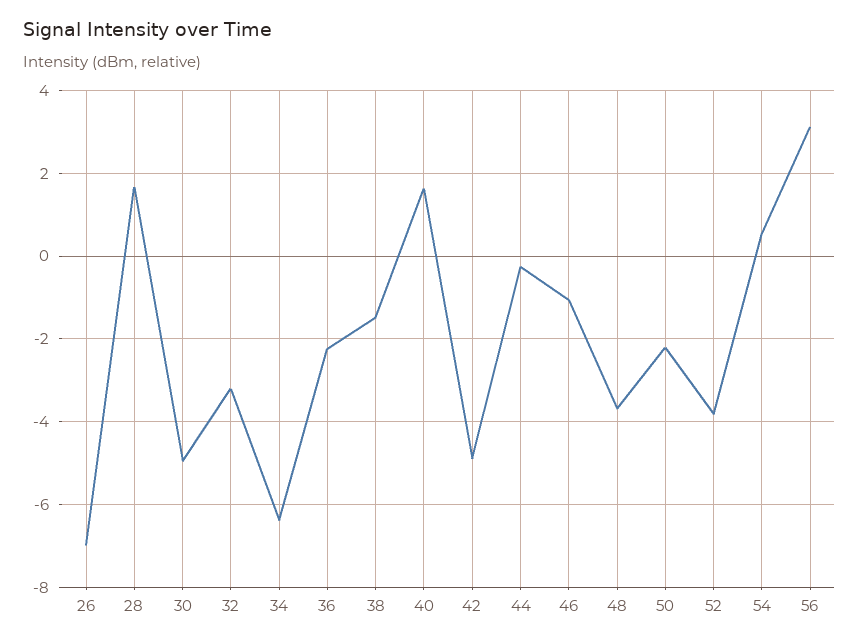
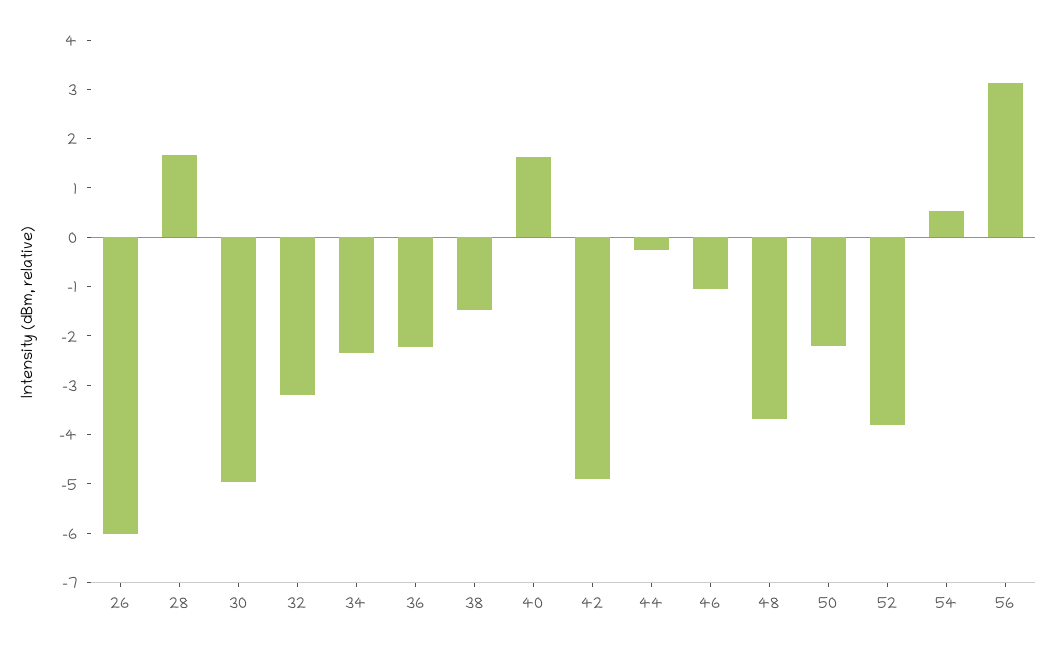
26: -7 -> -6
34: -6.4 -> -2.4

